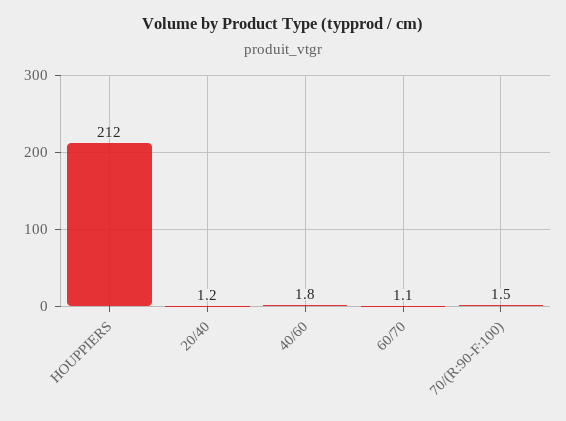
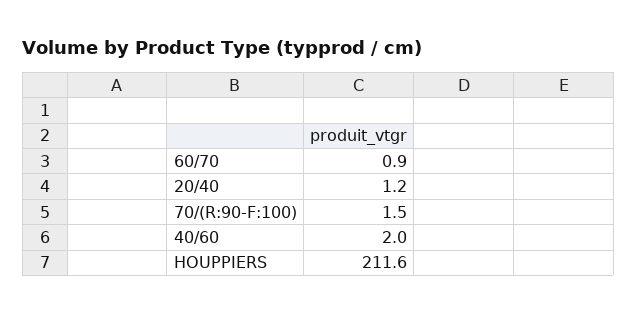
HOUPPIERS: 212 -> 211.6
40/60: 1.8 -> 2
60/70: 1.1 -> 0.9

